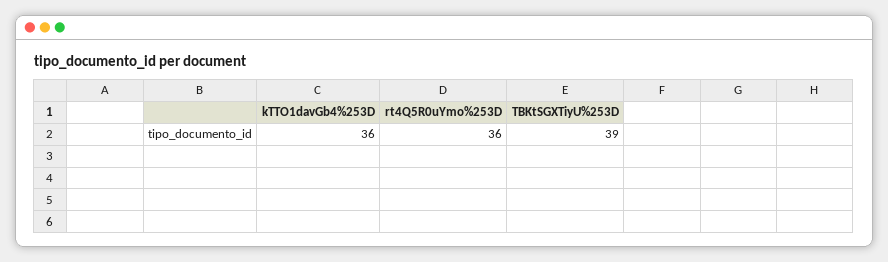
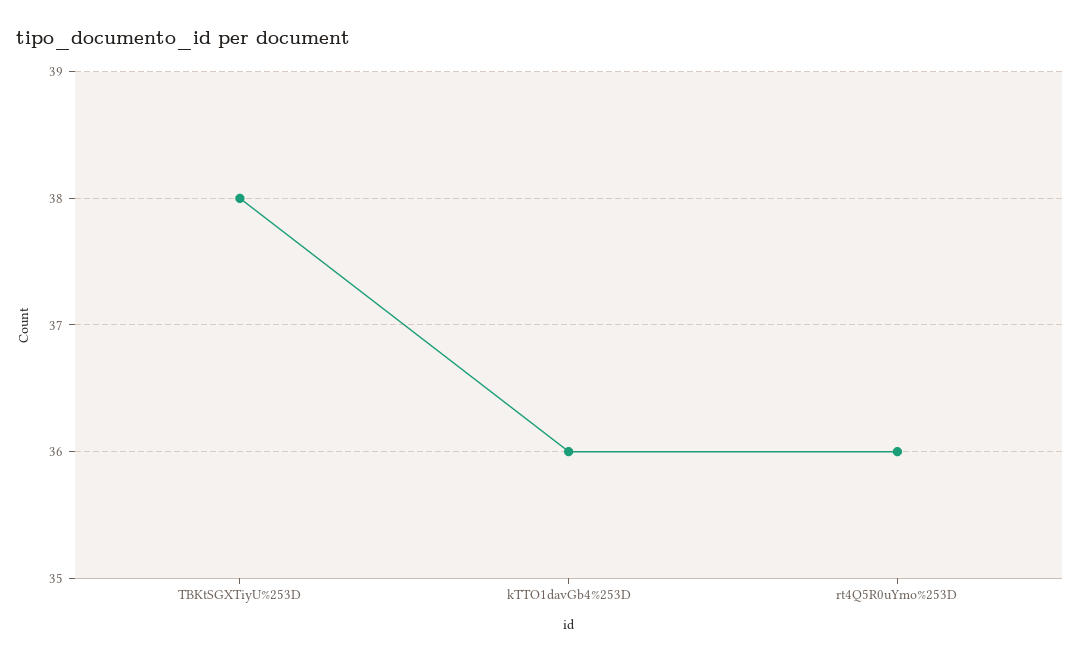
TBKtSGXTiyU%253D: 39 -> 38

